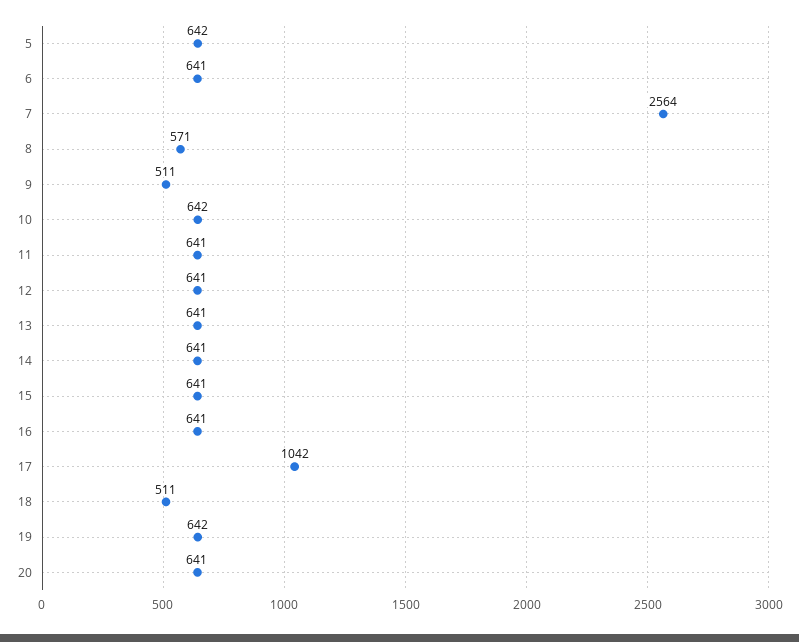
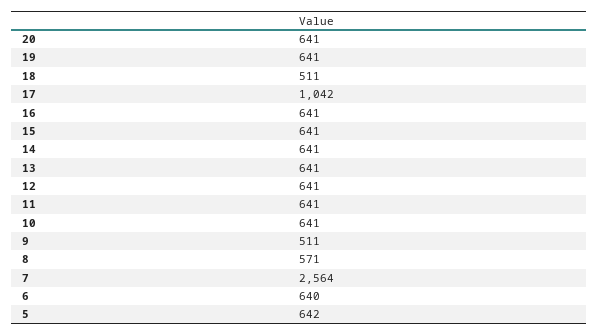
6: 641 -> 640
10: 642 -> 641
19: 642 -> 641

